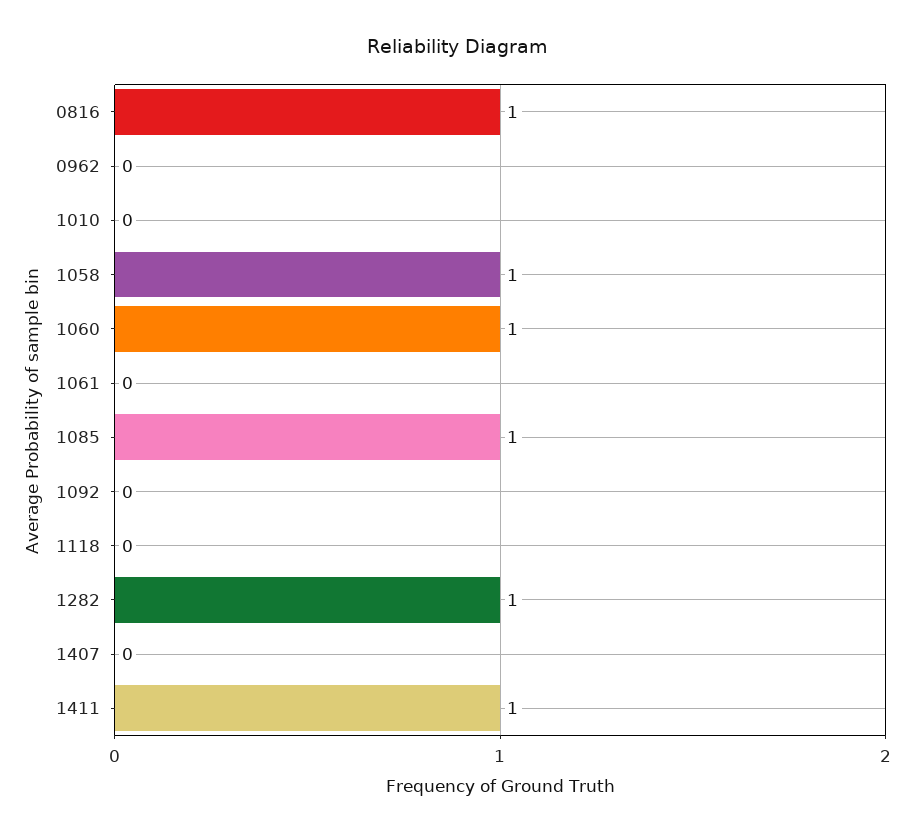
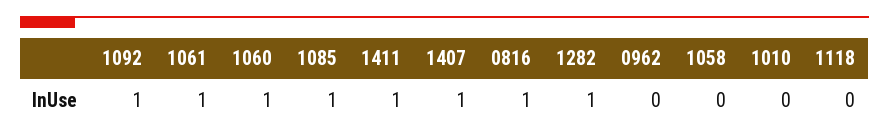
1058: 1 -> 0
1061: 0 -> 1
1092: 0 -> 1
1407: 0 -> 1

